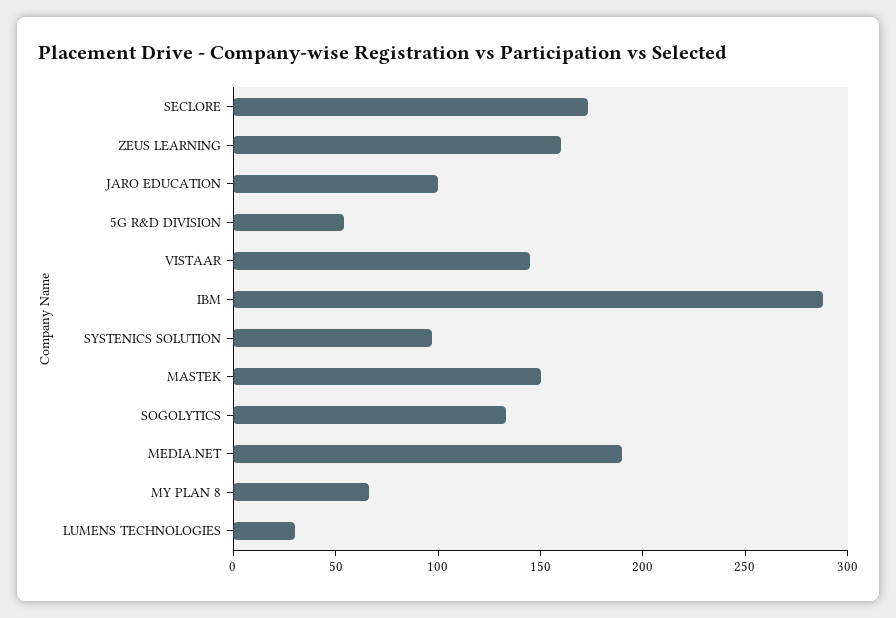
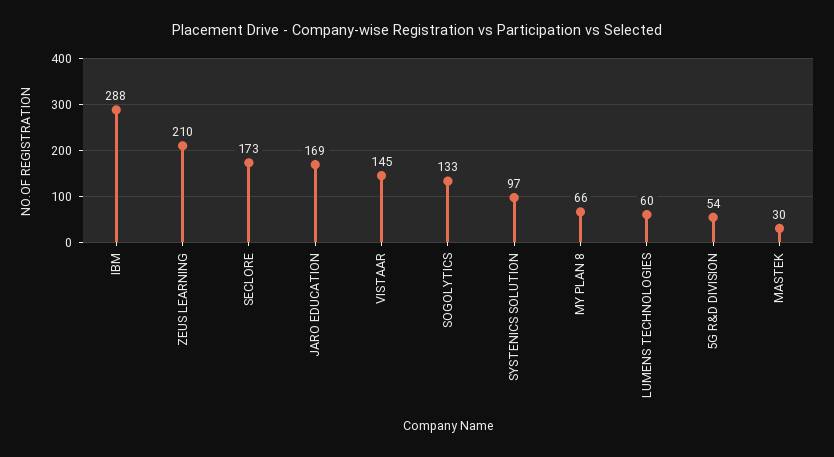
ZEUS LEARNING: 160 -> 210
JARO EDUCATION: 100 -> 169
MASTEK: 150 -> 30
MEDIA.NET: 190 -> none
LUMENS TECHNOLOGIES: 30 -> 60

